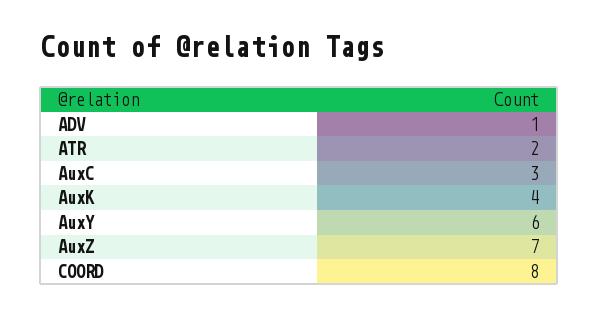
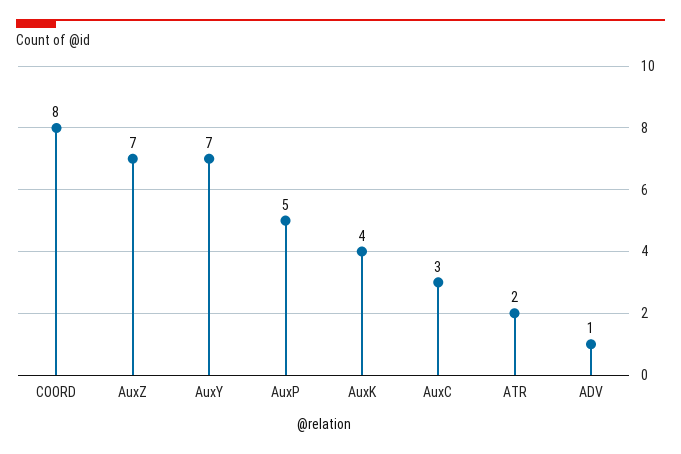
AuxY: 6 -> 7
AuxP: none -> 5

